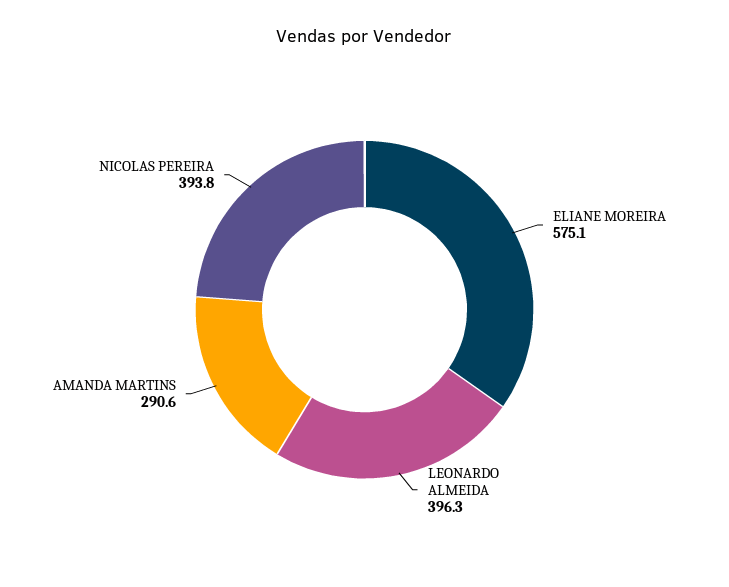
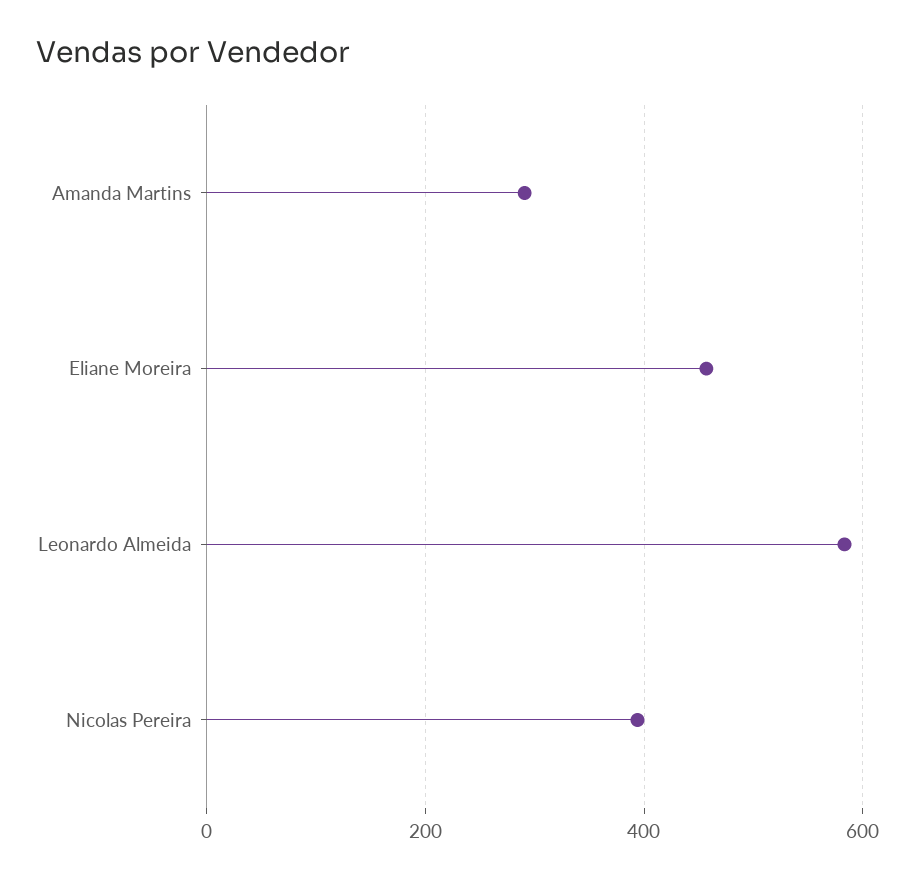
ELIANE MOREIRA: 575.1 -> 460
LEONARDO ALMEIDA: 396.3 -> 580

